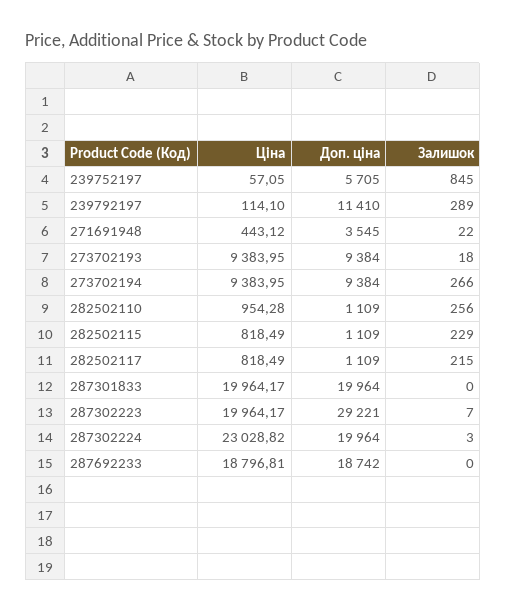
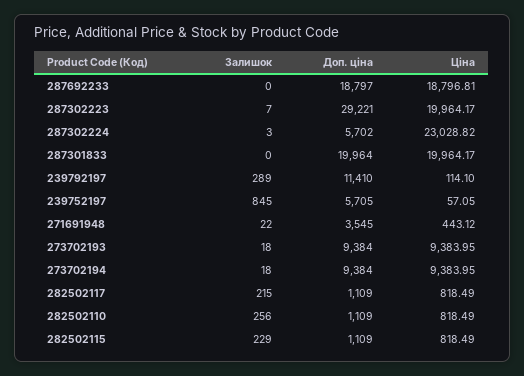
Залишок, 273702194: 266 -> 18
Ціна, 282502110: 954.28 -> 818.49
Доп. ціна, 287302224: 19964 -> 5702
Доп. ціна, 287692233: 18742 -> 18797

